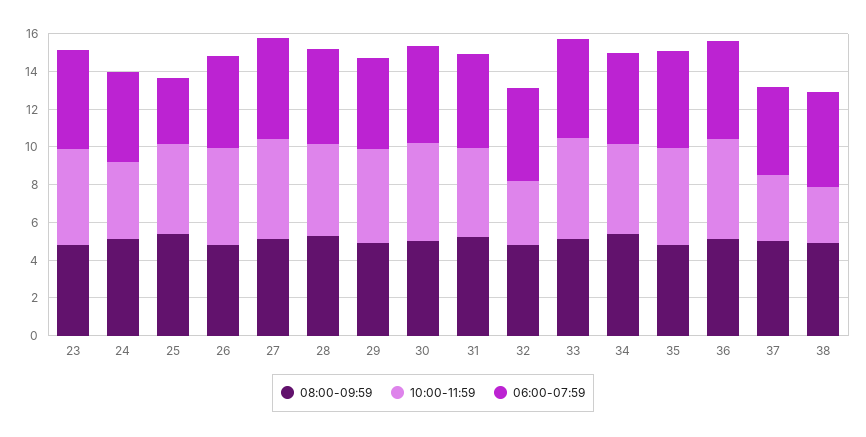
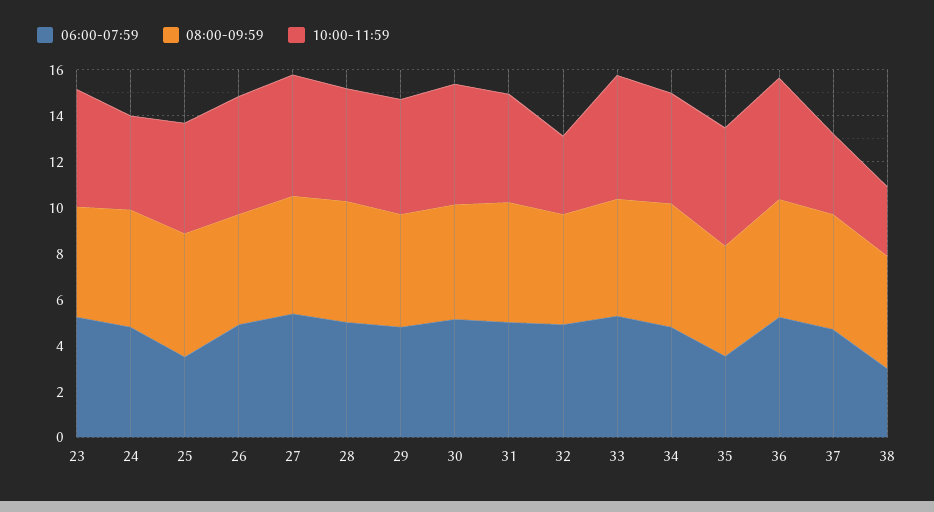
06:00-07:59, 35: 5 -> 3.5
06:00-07:59, 38: 5 -> 3

